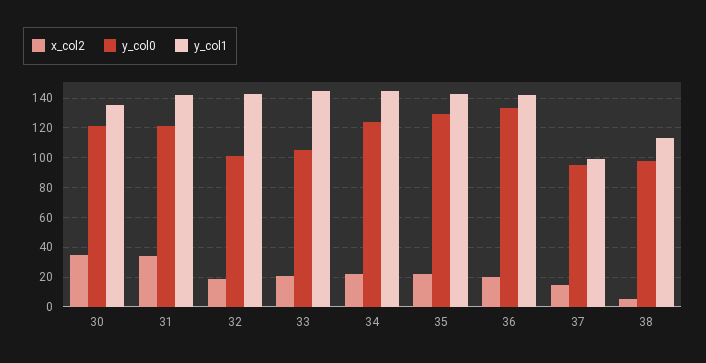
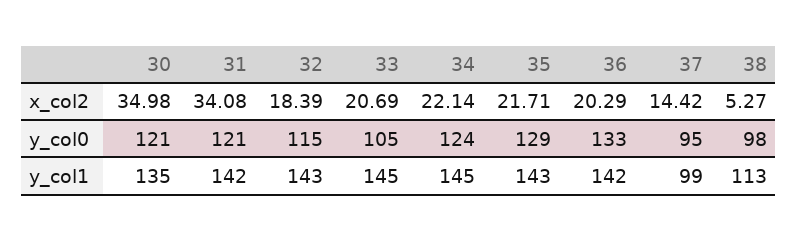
y_col0, 32: 100 -> 115

